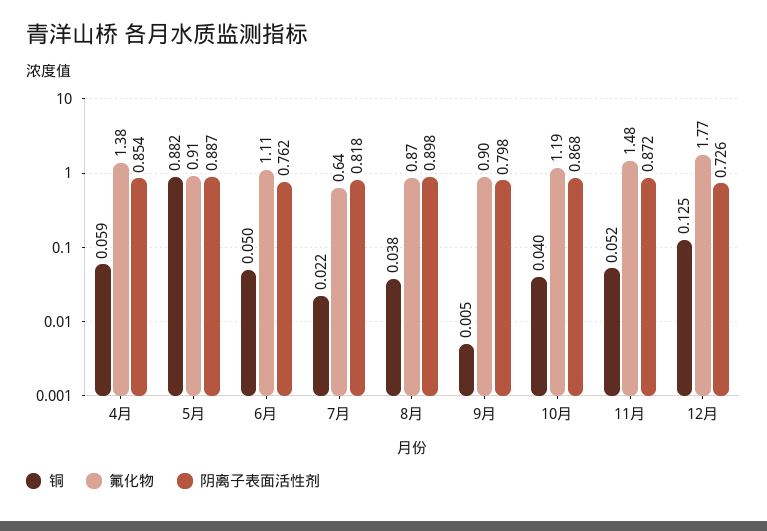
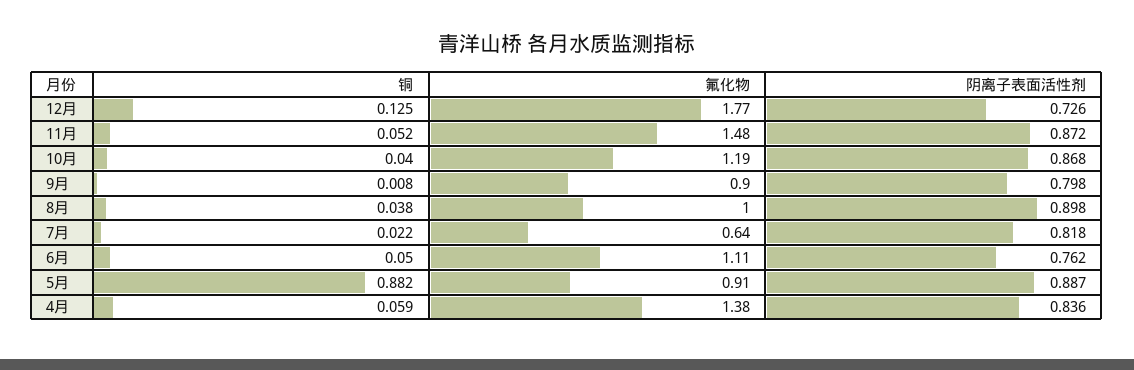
阴离子表面活性剂, 4月: 0.854 -> 0.836
氟化物, 8月: 0.87 -> 1
铜, 9月: 0.005 -> 0.008

